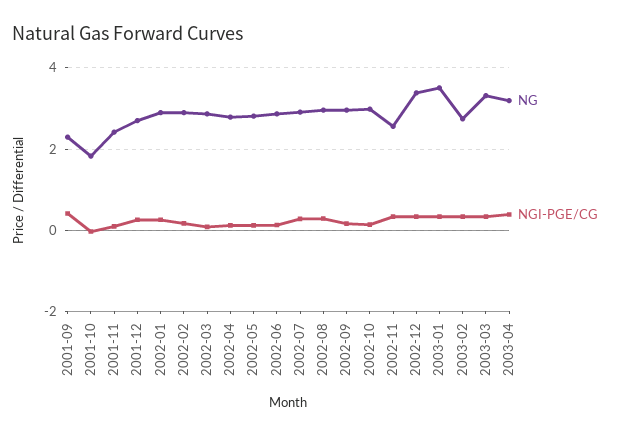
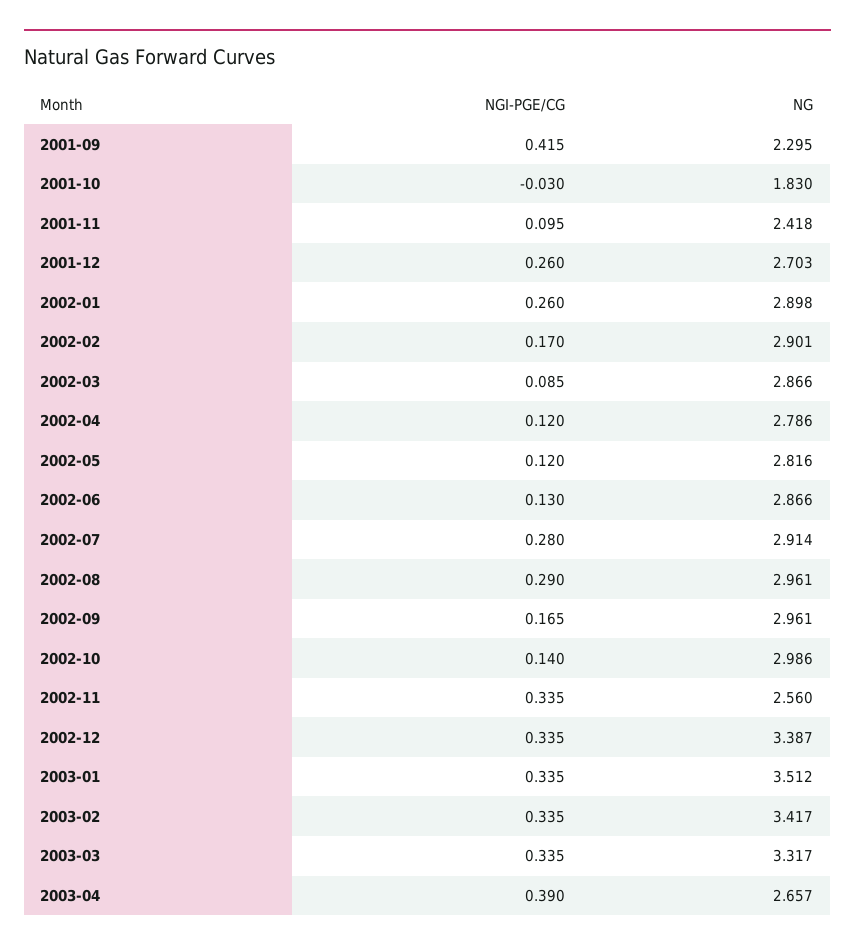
NG, 2003-02: 2.8 -> 3.417
NG, 2003-04: 3.2 -> 2.657

